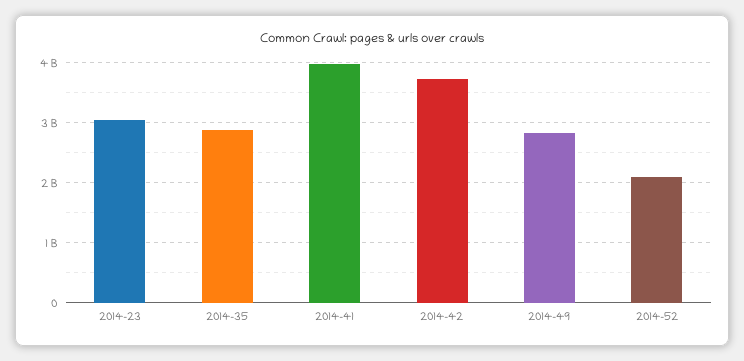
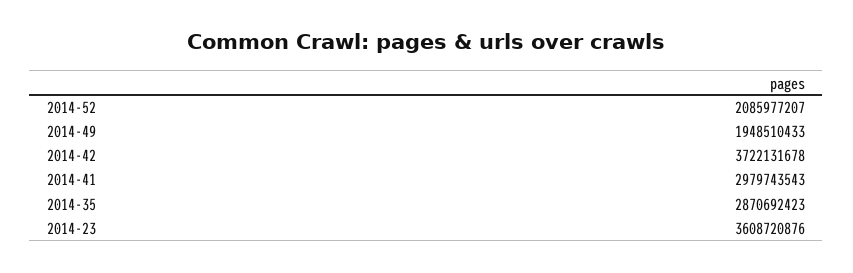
2014-23: 3000000000 -> 3608720876
2014-41: 4000000000 -> 2979743543
2014-49: 2800000000 -> 1948510433

